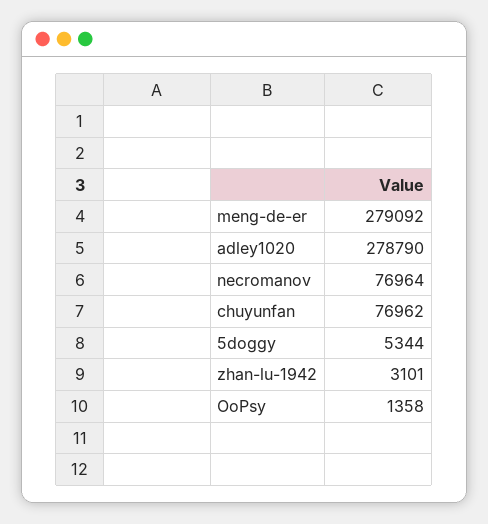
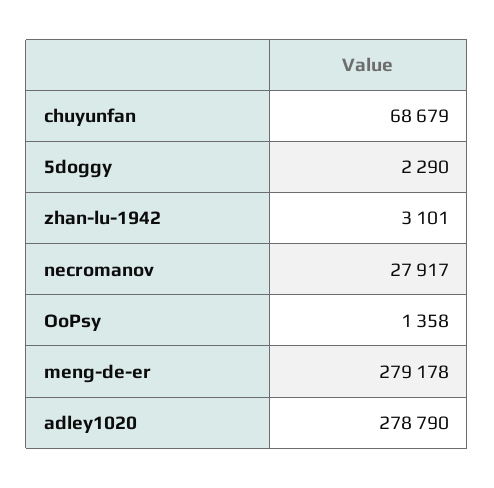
meng-de-er: 279092 -> 279178
necromanov: 76964 -> 27917
chuyunfan: 76962 -> 68679
5doggy: 5344 -> 2290

